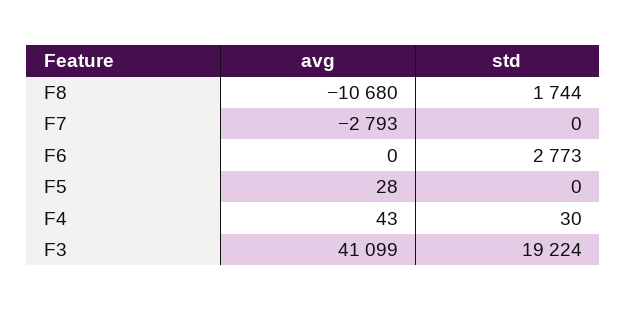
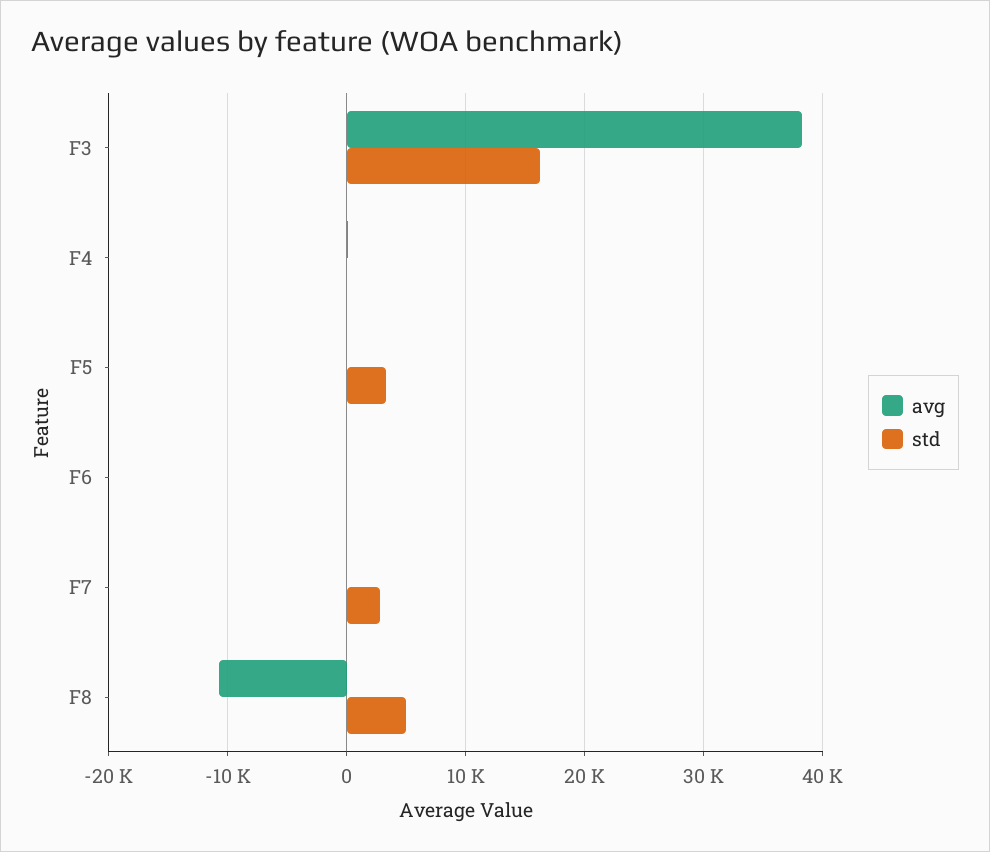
std, F8: 1744 -> 5000
avg, F7: -2793 -> 0
std, F7: 0 -> 3000
std, F6: 2773 -> 0
std, F5: 0 -> 3000
avg, F3: 41099 -> 38000
std, F3: 19224 -> 16000

